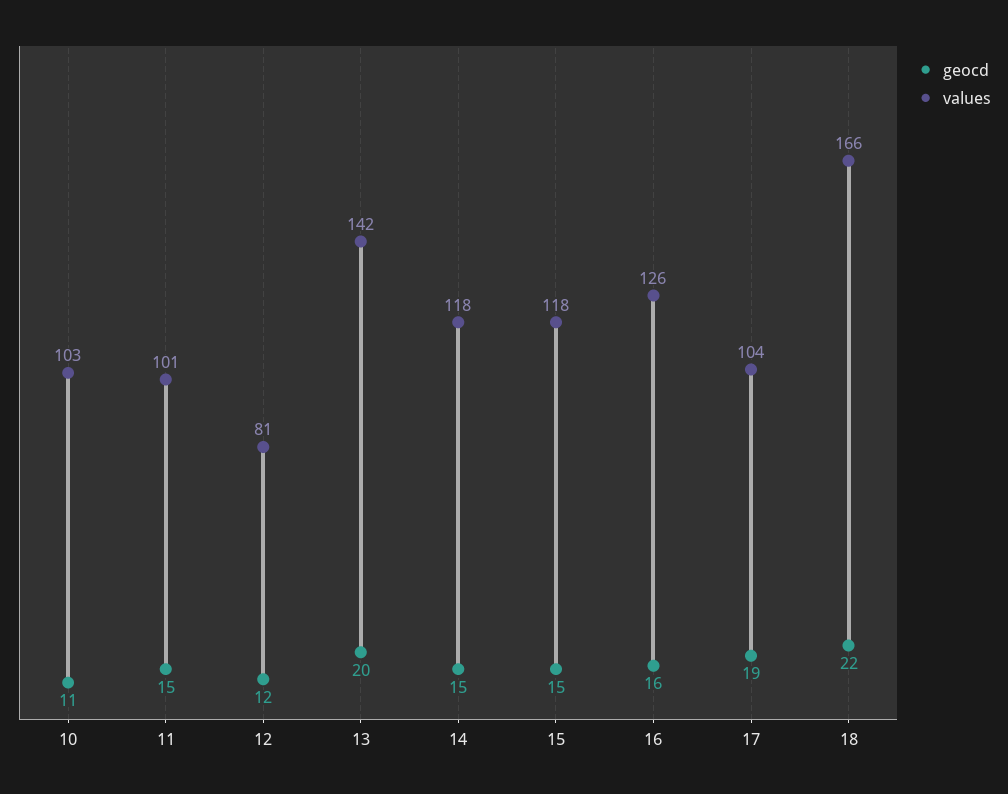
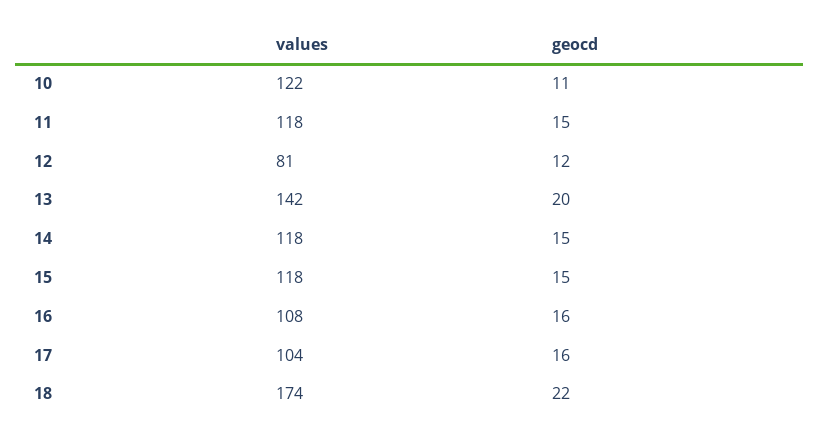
values, 10: 103 -> 122
values, 11: 101 -> 118
values, 16: 126 -> 108
geocd, 17: 19 -> 16
values, 18: 166 -> 174

